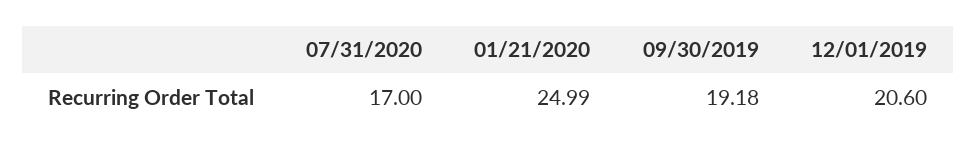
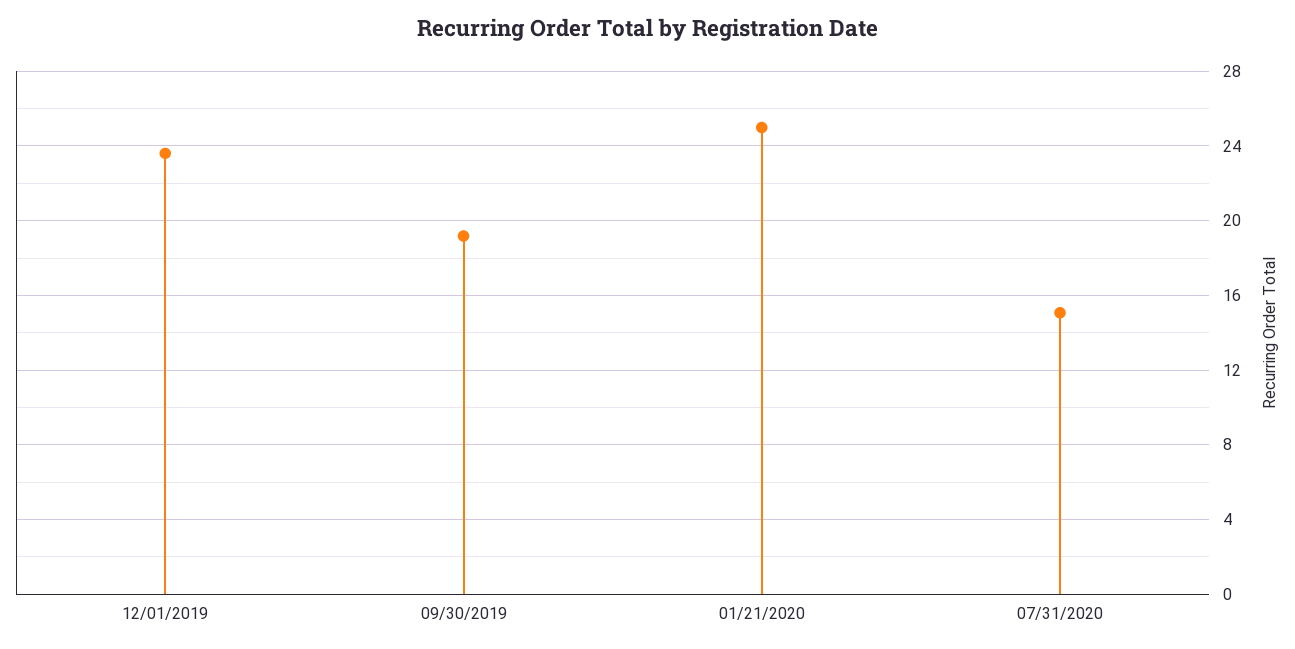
07/31/2020: 17 -> 15
12/01/2019: 20.6 -> 23.5

